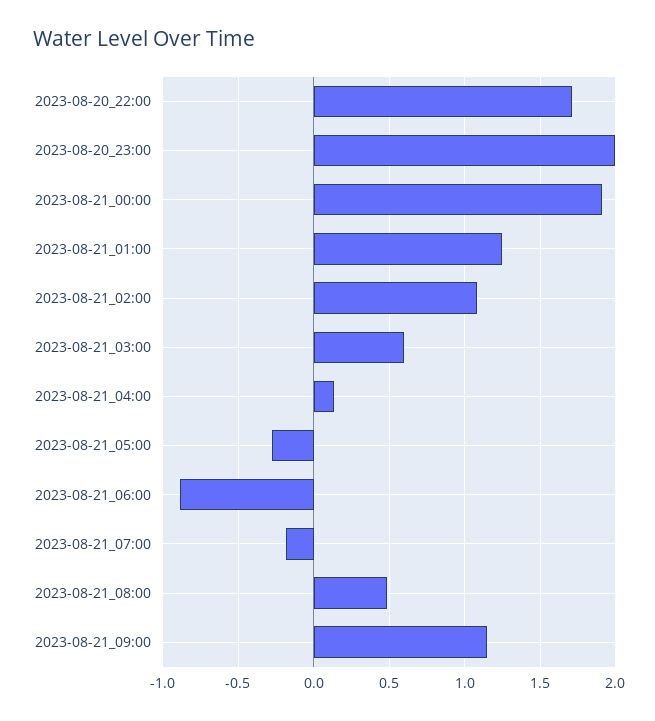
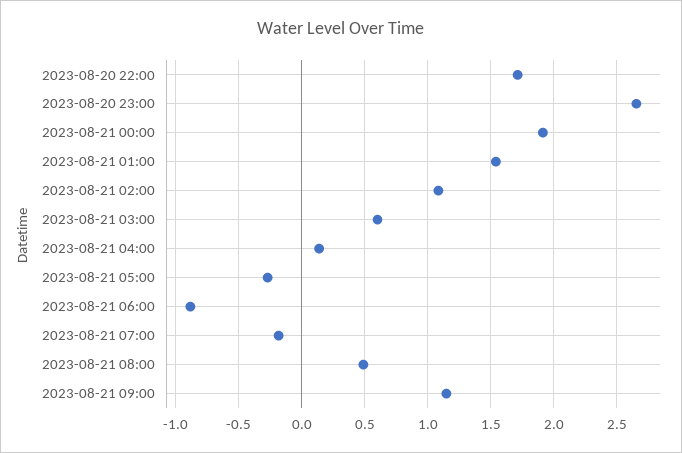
2023-08-20_23:00: 2 -> 2.65
2023-08-21_01:00: 1.25 -> 1.55

